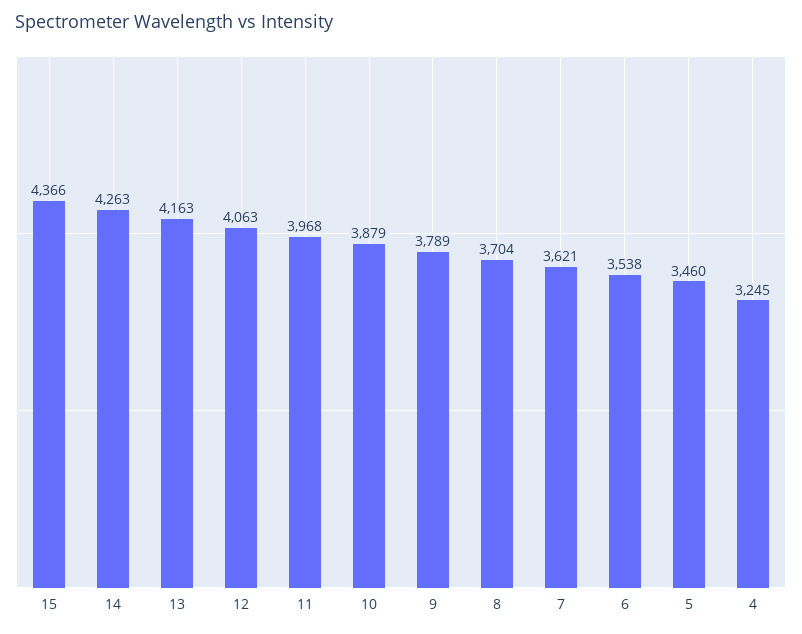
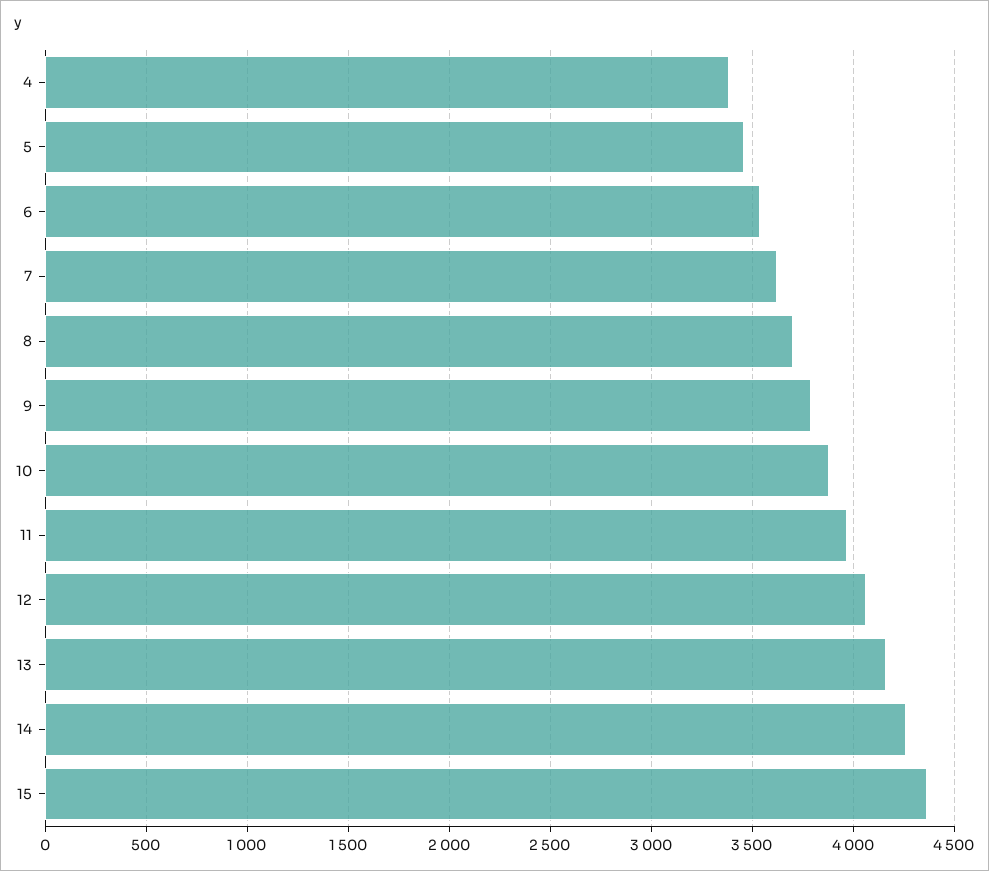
4: 3245 -> 3400

